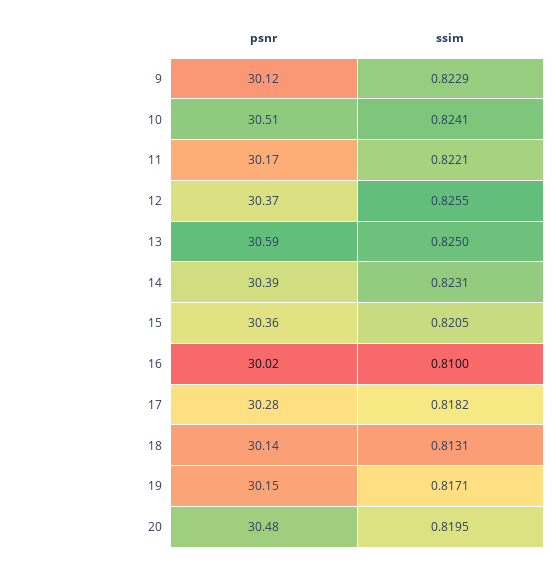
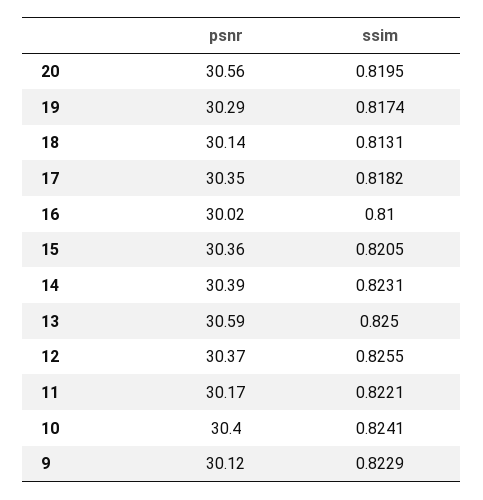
psnr, 10: 30.51 -> 30.4
psnr, 17: 30.28 -> 30.35
psnr, 19: 30.15 -> 30.29
ssim, 19: 0.8171 -> 0.8174
psnr, 20: 30.48 -> 30.56

